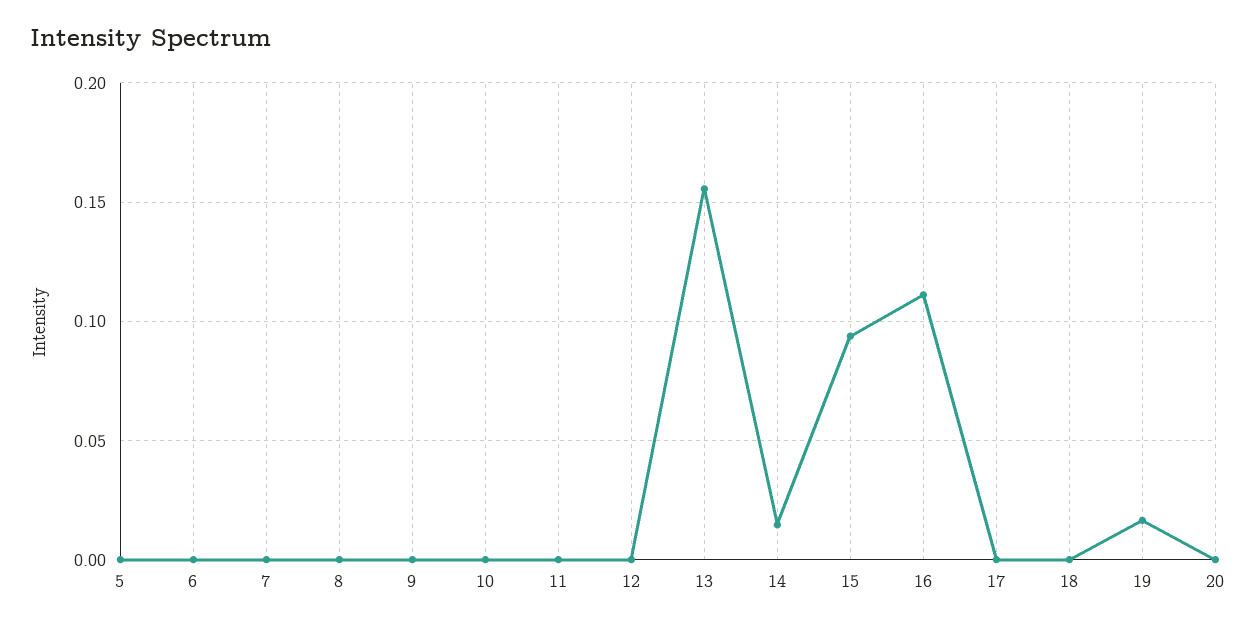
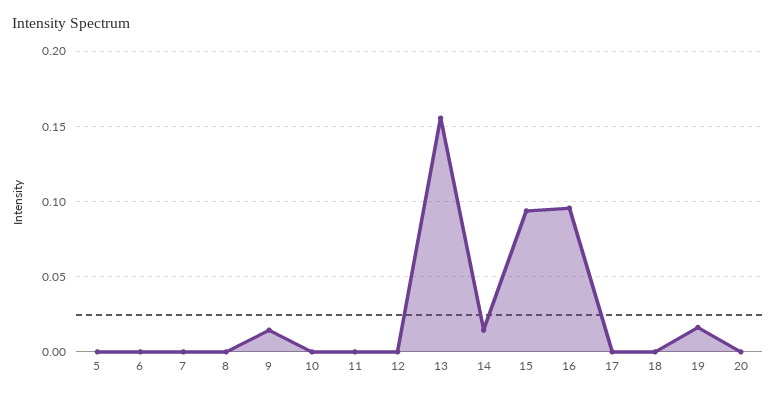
9: 0 -> 0.015
16: 0.11 -> 0.095

